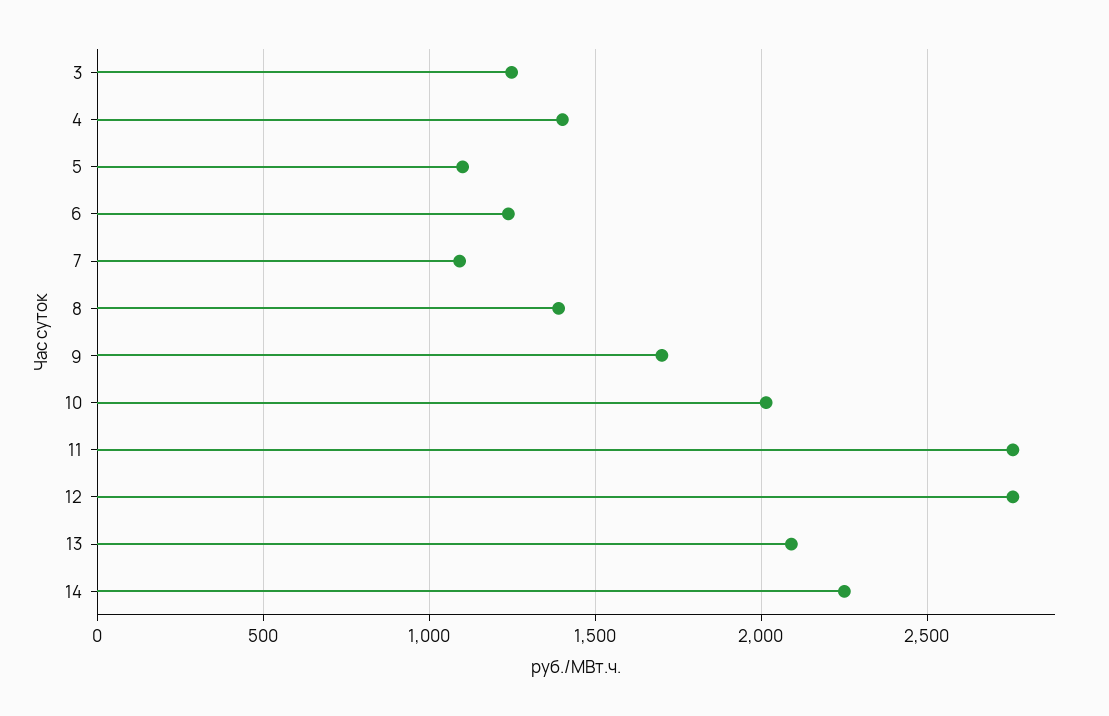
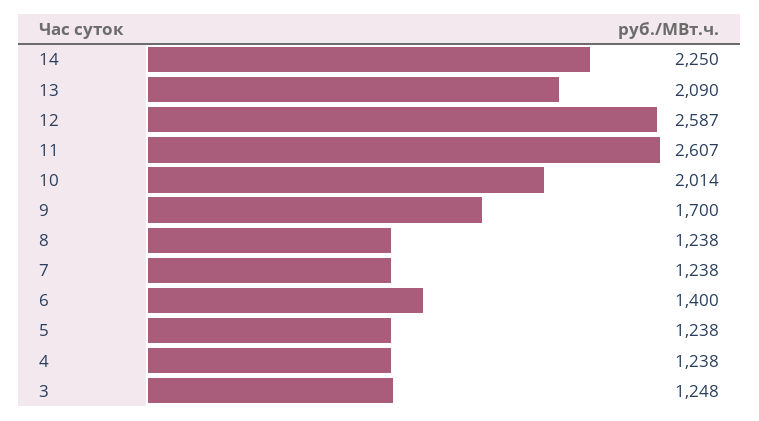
4: 1400 -> 1238
5: 1100 -> 1238
6: 1250 -> 1400
7: 1100 -> 1238
8: 1400 -> 1238
11: 2750 -> 2607
12: 2750 -> 2587

